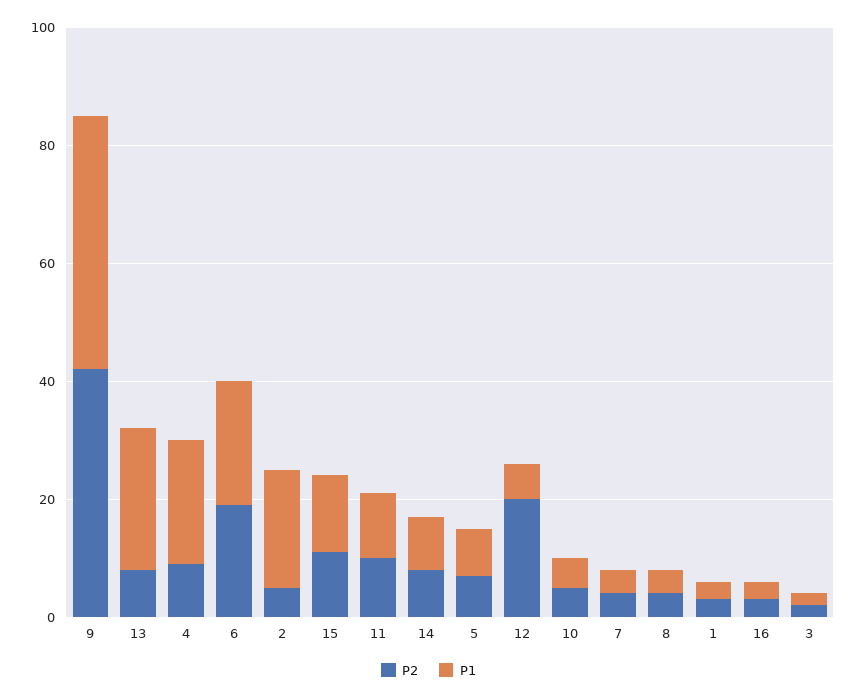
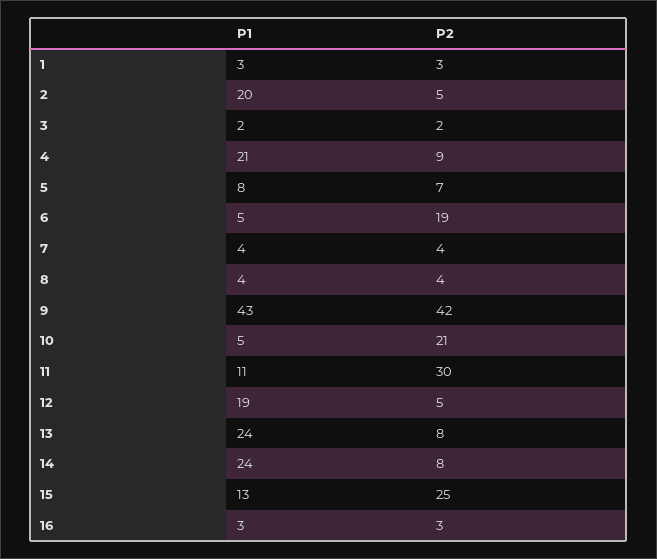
P1, 6: 20 -> 5
P2, 15: 10 -> 25
P2, 11: 10 -> 30
P1, 14: 10 -> 24
P2, 12: 20 -> 5
P1, 12: 5 -> 19
P2, 10: 5 -> 21

